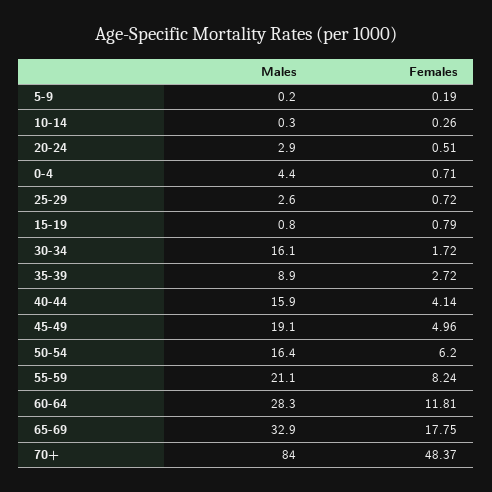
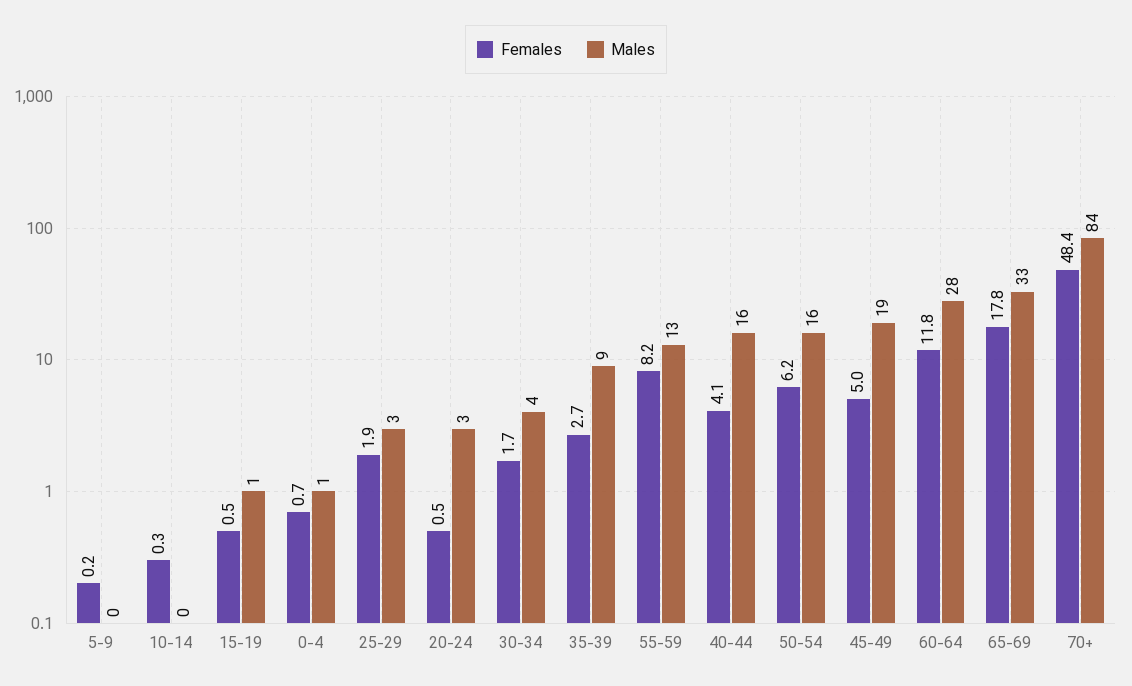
Males, 0-4: 4.4 -> 1
Females, 25-29: 0.72 -> 1.9
Females, 15-19: 0.79 -> 0.5
Males, 30-34: 16.1 -> 4
Males, 55-59: 21.1 -> 13

